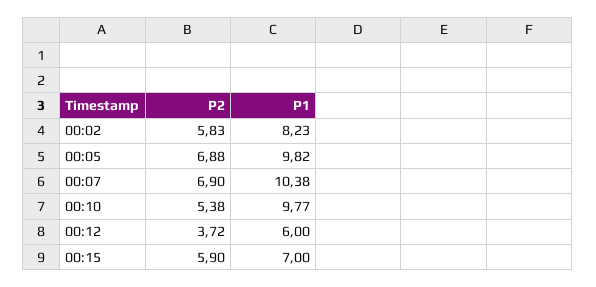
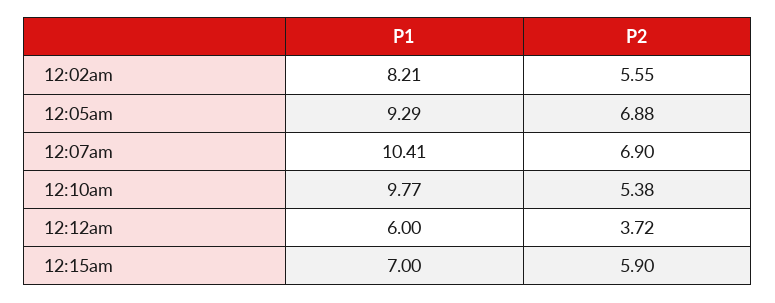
P2, 00:02: 5.83 -> 5.55
P1, 00:02: 8.23 -> 8.21
P1, 00:05: 9.82 -> 9.29
P1, 00:07: 10.38 -> 10.41

